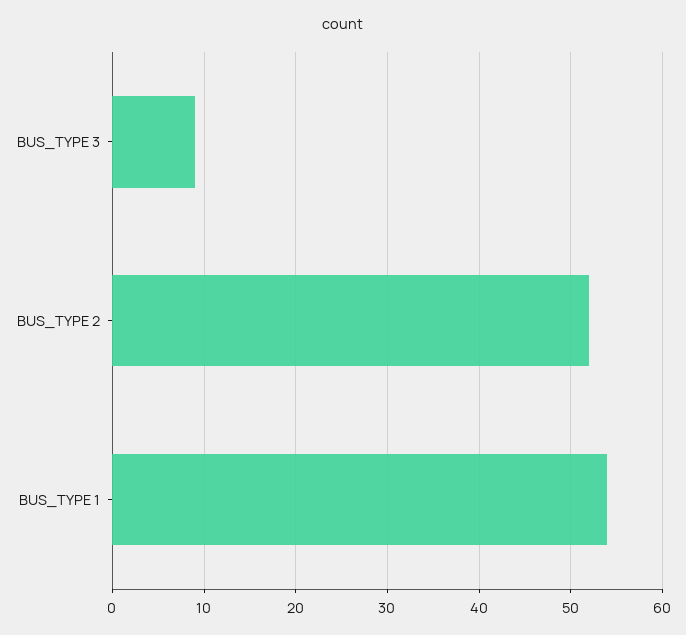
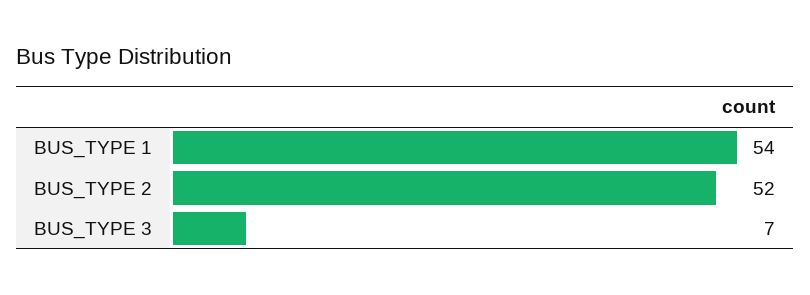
BUS_TYPE 3: 9 -> 7

